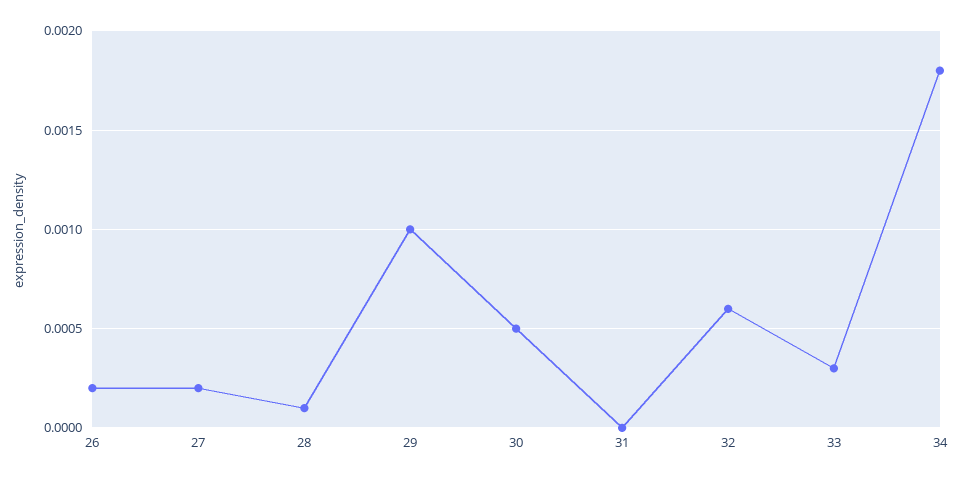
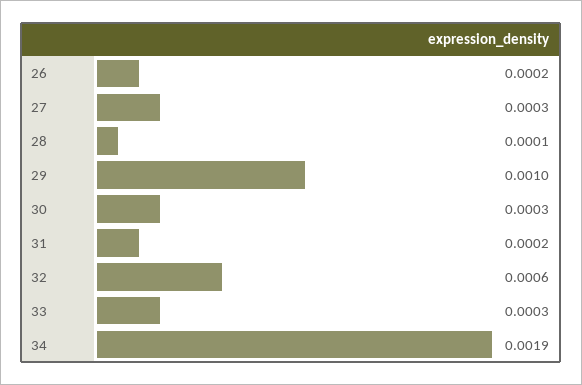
27: 0.0002 -> 0.0003
30: 0.0005 -> 0.0003
31: 0 -> 0.0002
34: 0.0018 -> 0.0019

